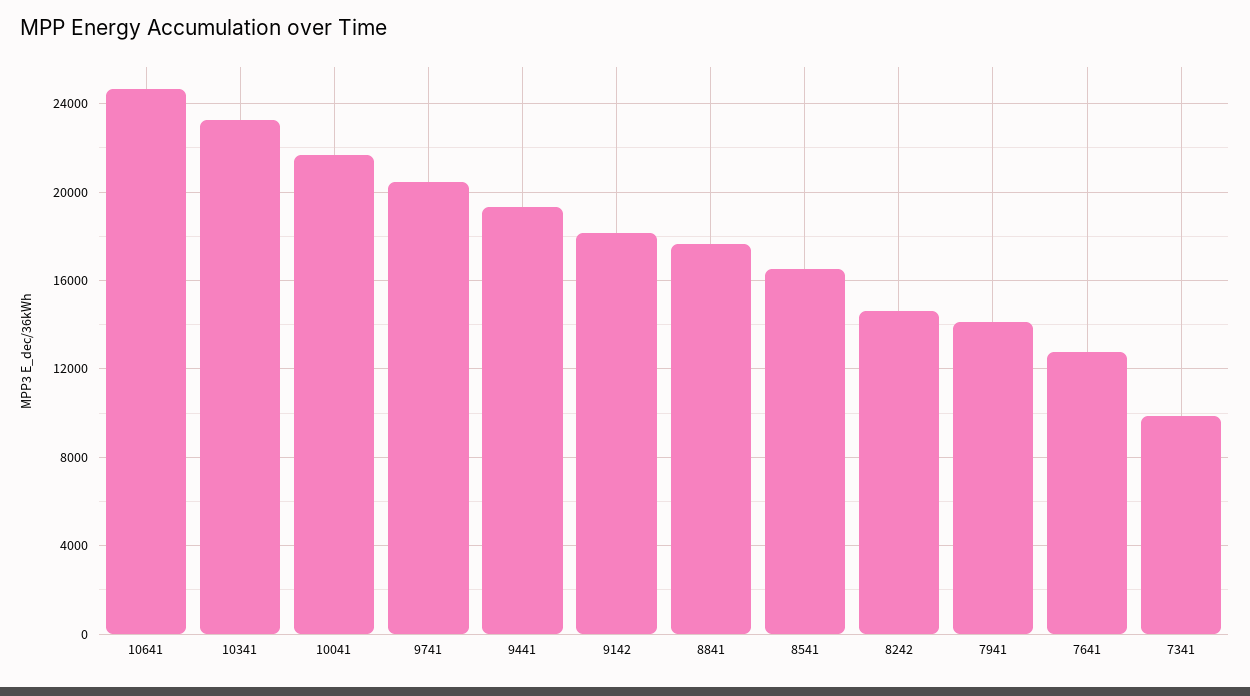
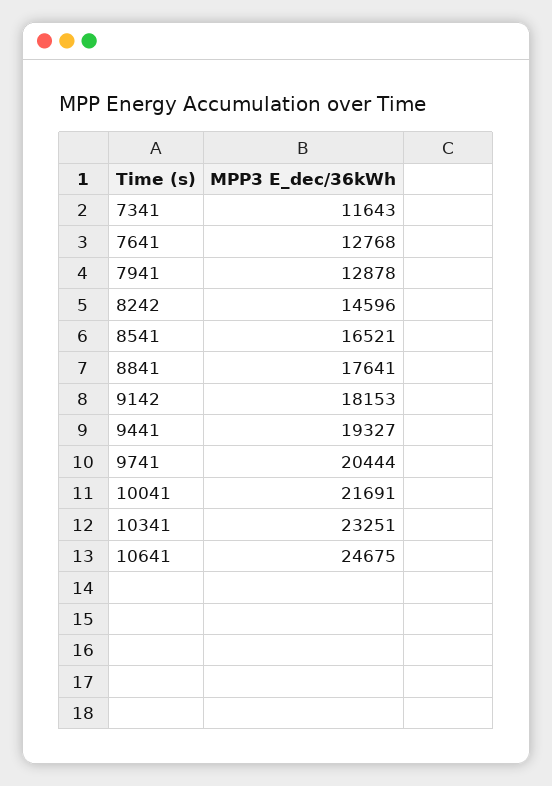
7941: 14000 -> 12878
7341: 10000 -> 11643

